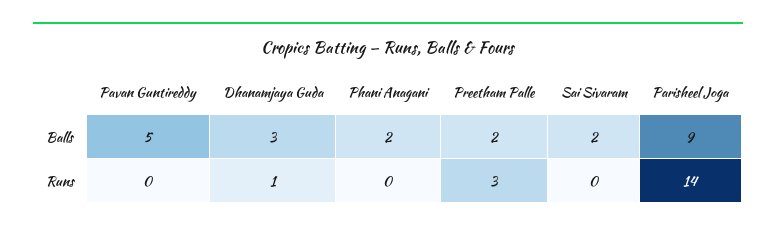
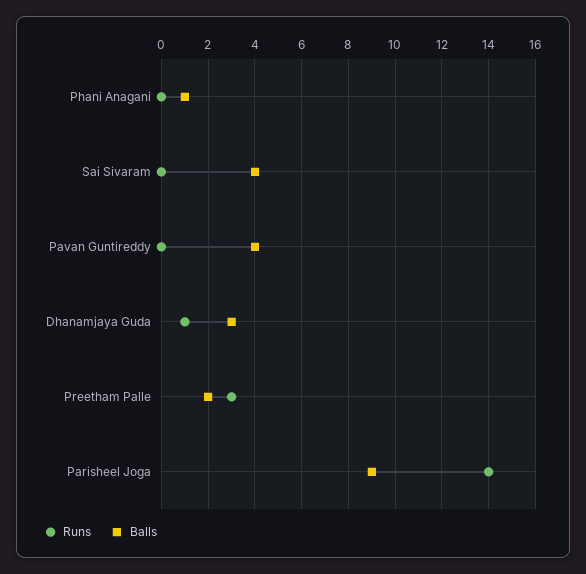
Balls, Pavan Guntireddy: 5 -> 4
Balls, Phani Anagani: 2 -> 1
Balls, Sai Sivaram: 2 -> 4

